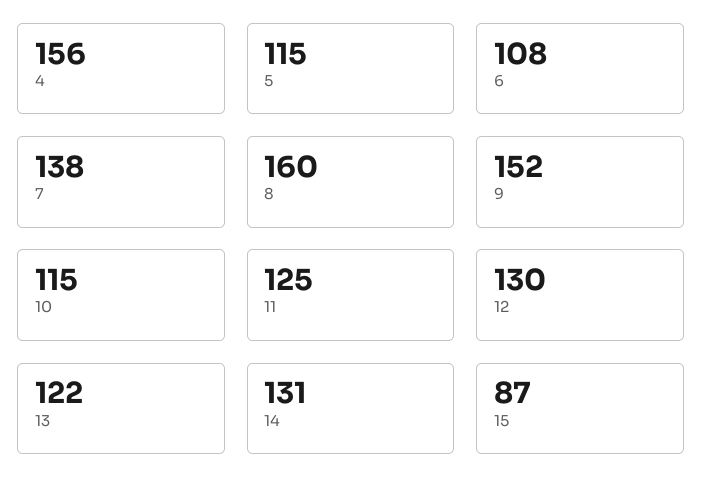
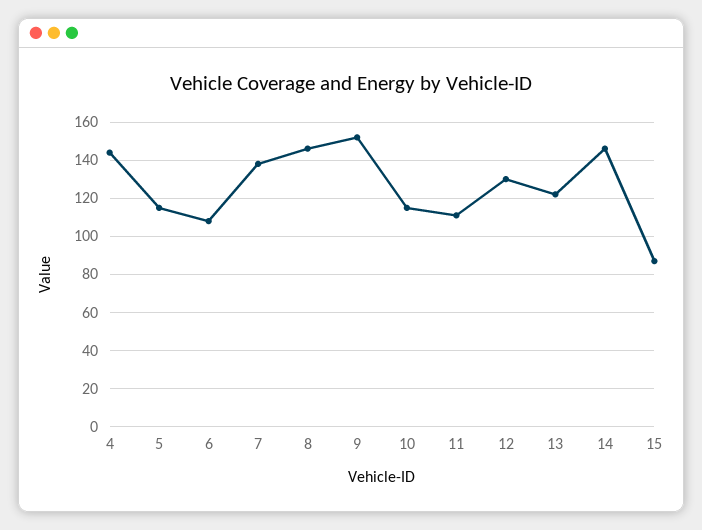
4: 156 -> 145
8: 160 -> 145
11: 125 -> 110
14: 131 -> 145

